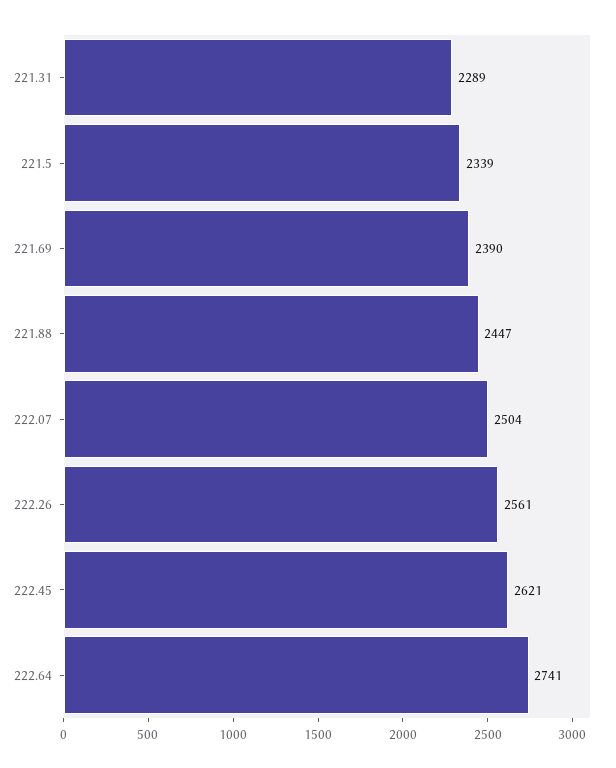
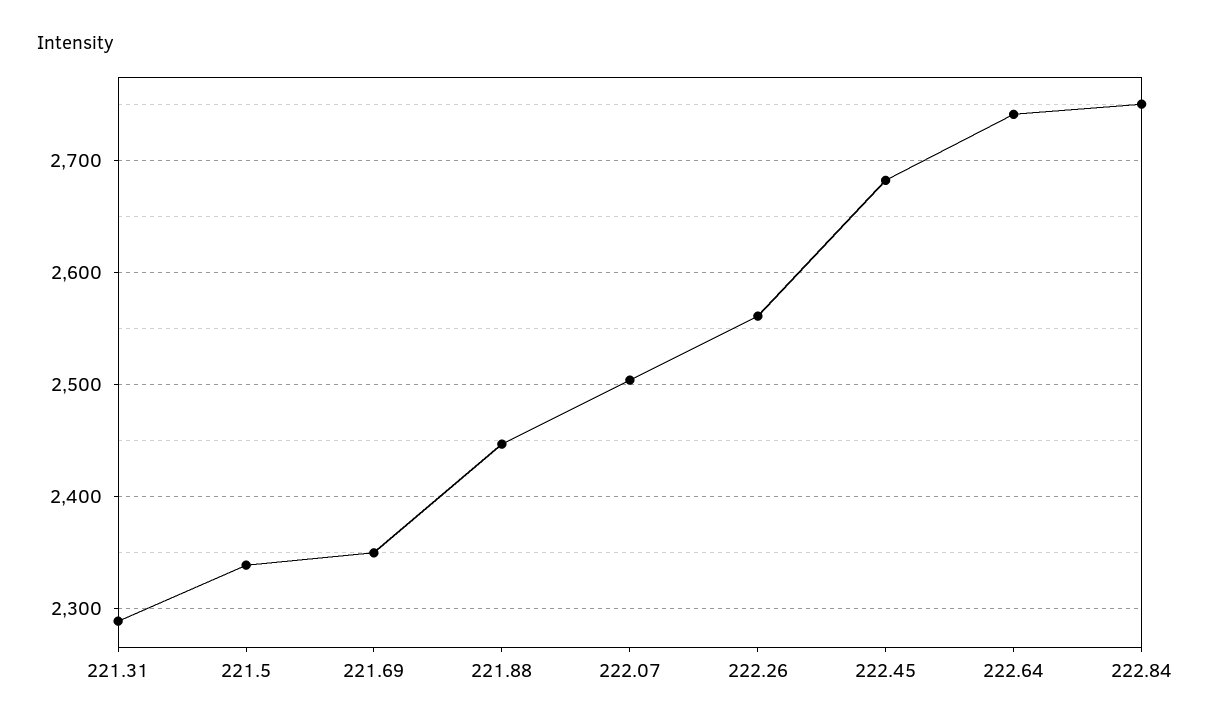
221.69: 2390 -> 2350
222.45: 2621 -> 2680
222.84: none -> 2750

